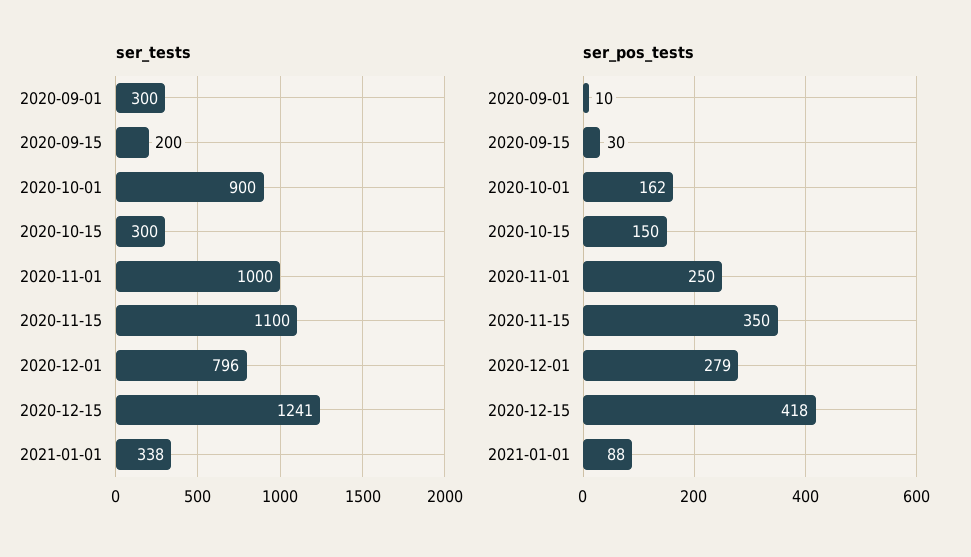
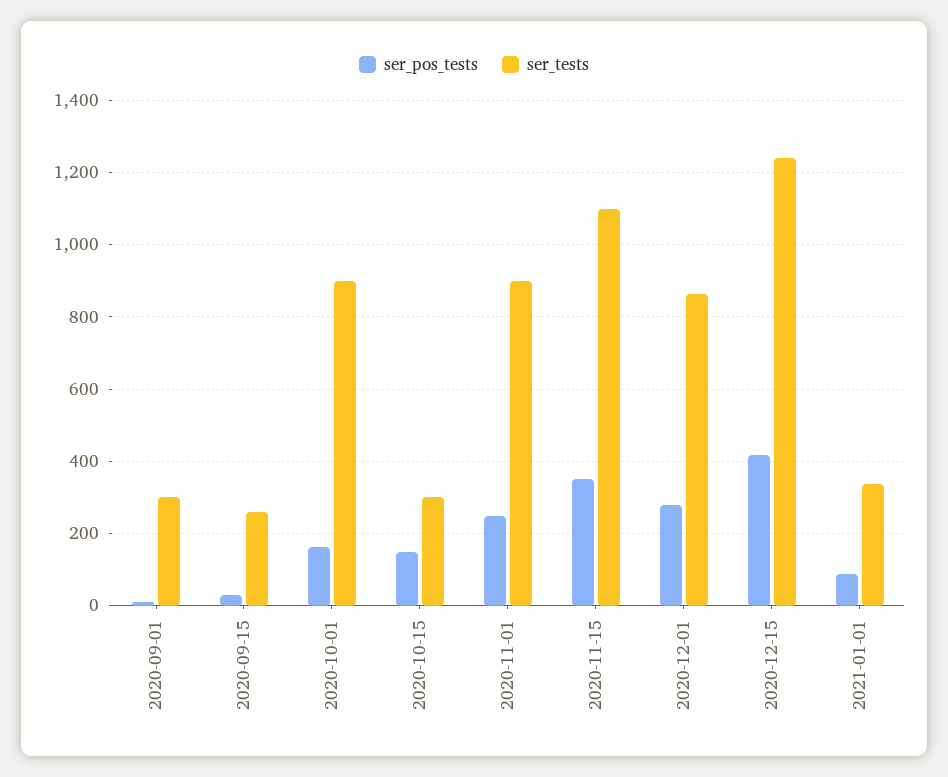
ser_tests, 2020-09-15: 200 -> 260
ser_tests, 2020-11-01: 1000 -> 900
ser_tests, 2020-12-01: 796 -> 860

